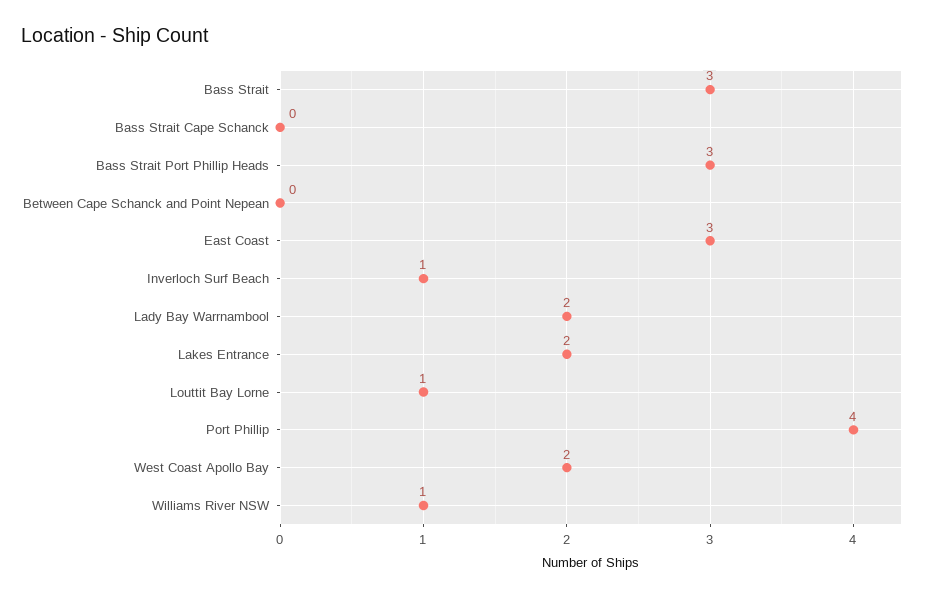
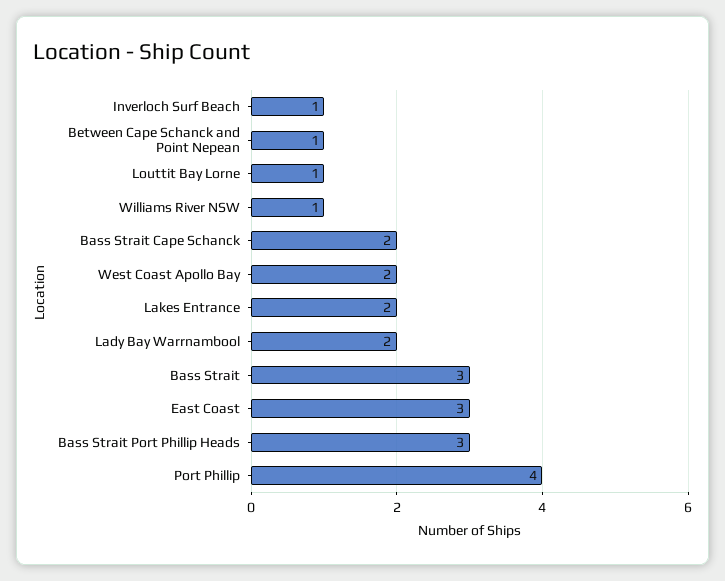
Bass Strait Cape Schanck: 0 -> 2
Between Cape Schanck and Point Nepean: 0 -> 1

